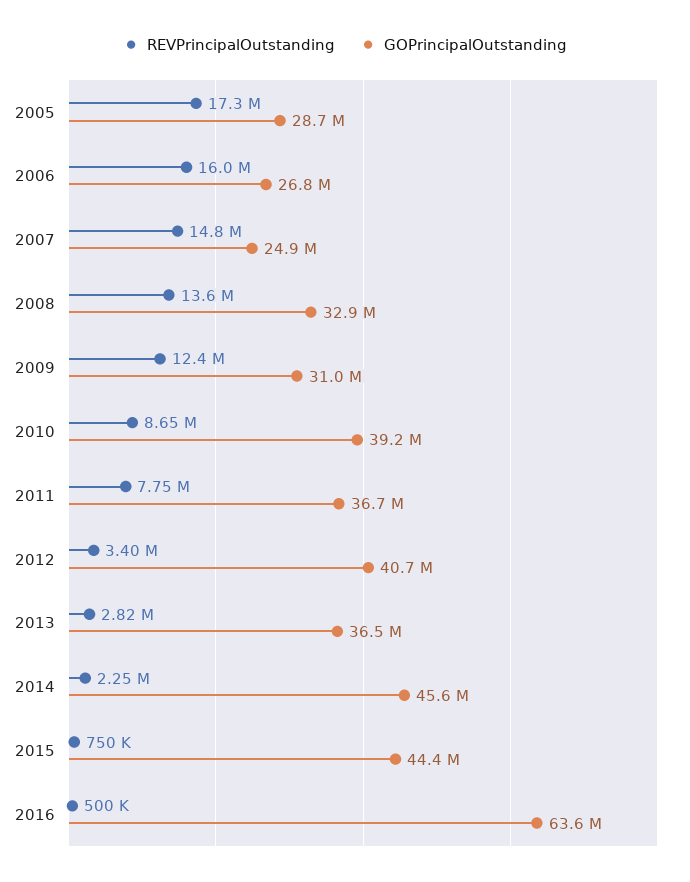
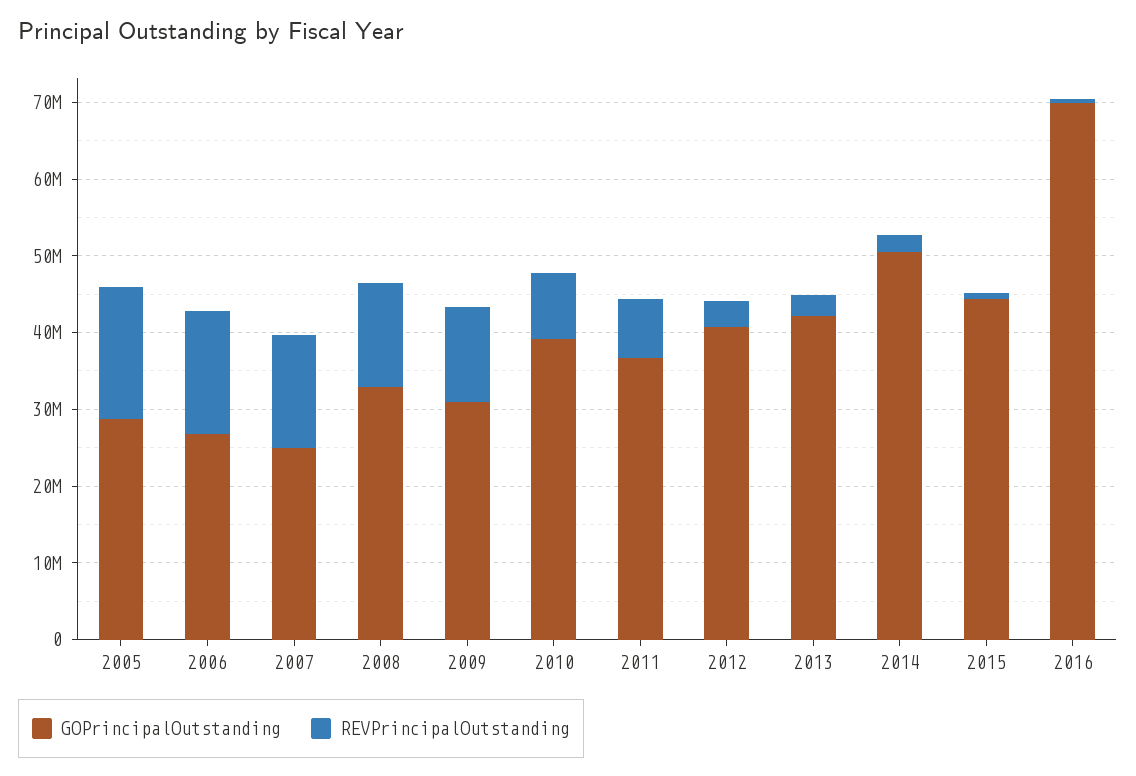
GOPrincipalOutstanding, 2013: 36500000 -> 42000000
GOPrincipalOutstanding, 2014: 45600000 -> 50000000
GOPrincipalOutstanding, 2016: 63600000 -> 70000000

